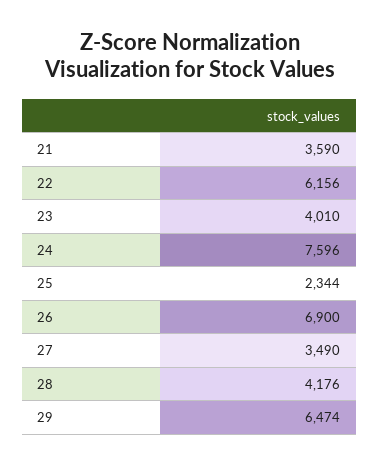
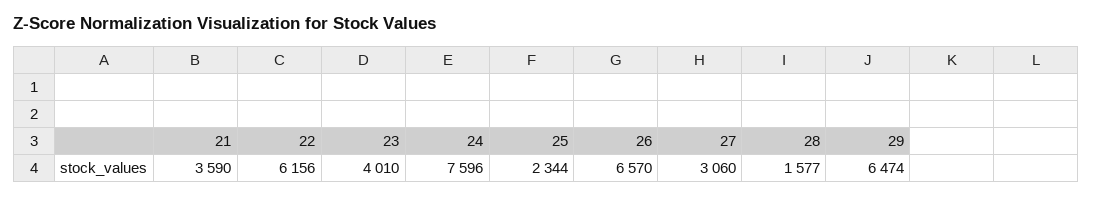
26: 6900 -> 6570
27: 3490 -> 3060
28: 4176 -> 1577

